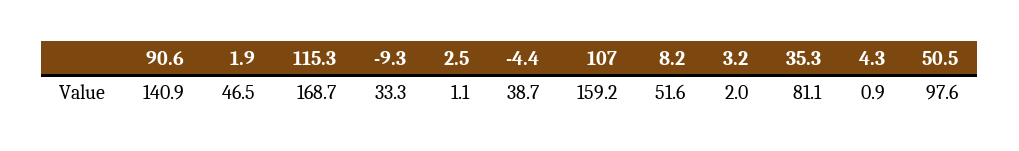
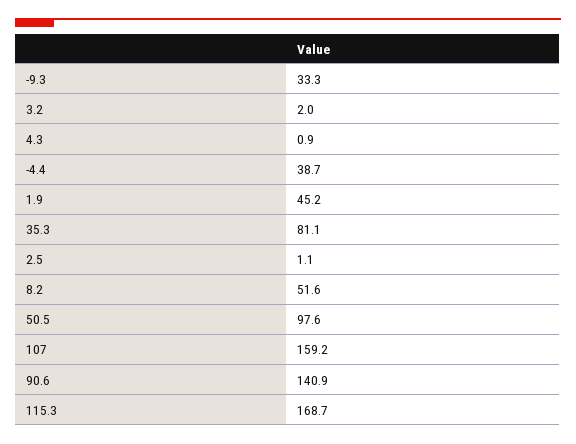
1.9: 46.5 -> 45.2

